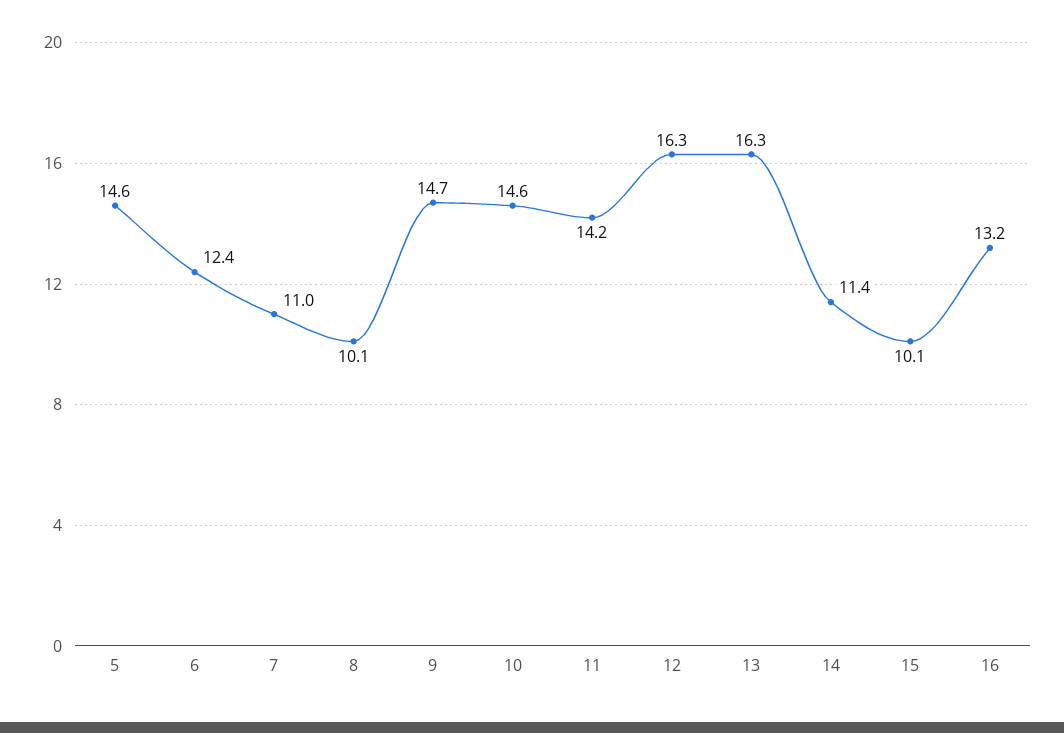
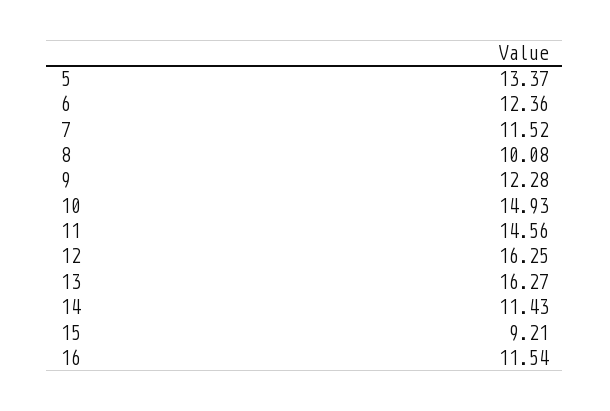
5: 14.6 -> 13.37
7: 11 -> 11.52
9: 14.7 -> 12.28
10: 14.6 -> 14.93
11: 14.2 -> 14.56
15: 10.1 -> 9.21
16: 13.2 -> 11.54

